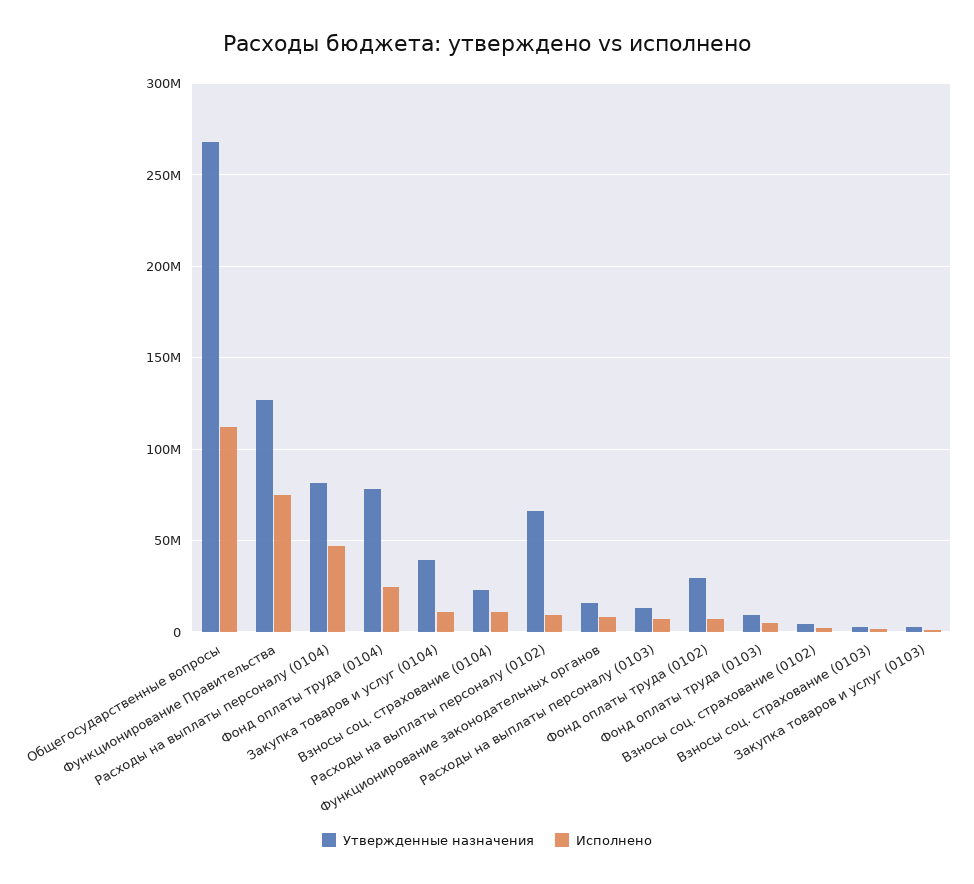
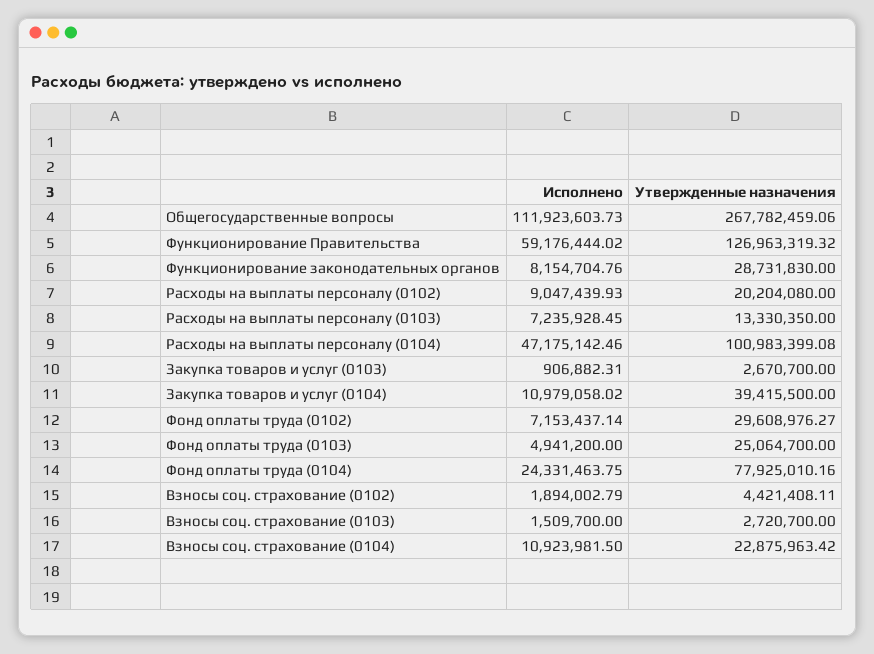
Исполнено, Функционирование Правительства: 75000000 -> 59176444.02
Утвержденные назначения, Расходы на выплаты персоналу (0104): 80000000 -> 100983399.08
Утвержденные назначения, Расходы на выплаты персоналу (0102): 65000000 -> 20204080
Утвержденные назначения, Функционирование законодательных органов: 15000000 -> 28731830
Утвержденные назначения, Фонд оплаты труда (0103): 10000000 -> 25064700

